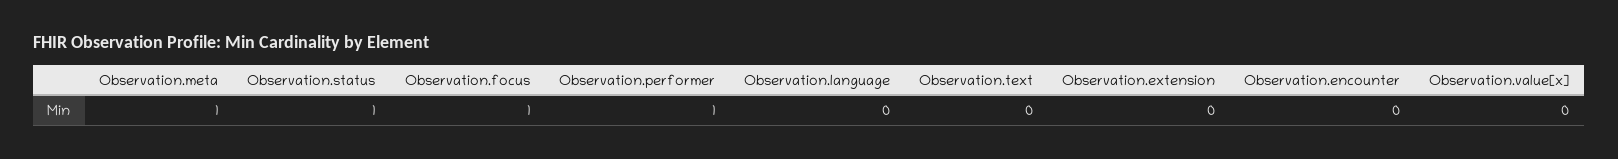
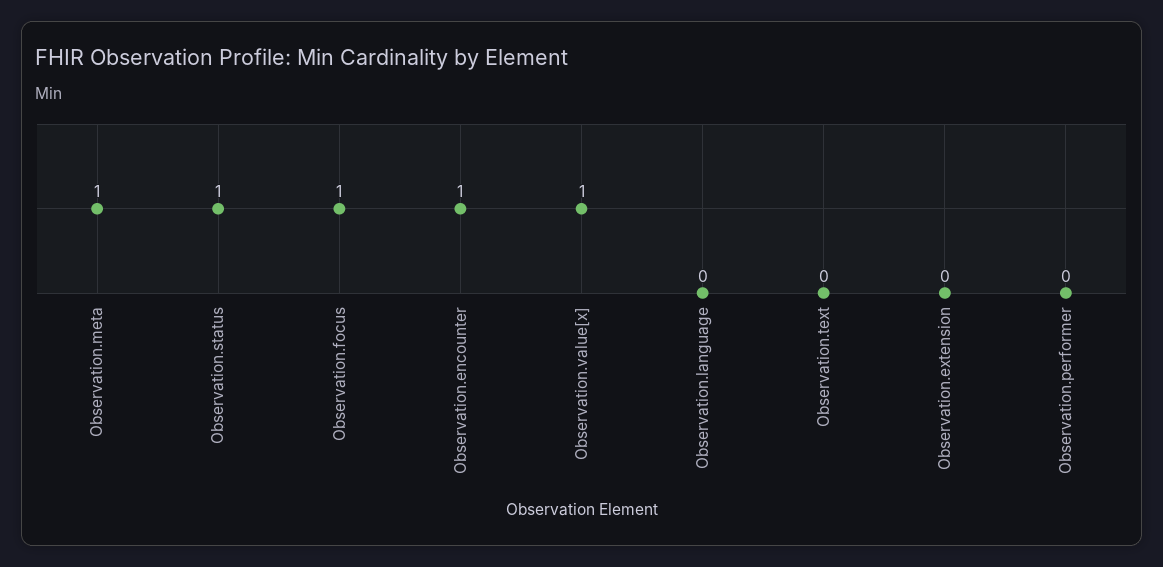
Observation.performer: 1 -> 0
Observation.encounter: 0 -> 1
Observation.value[x]: 0 -> 1

